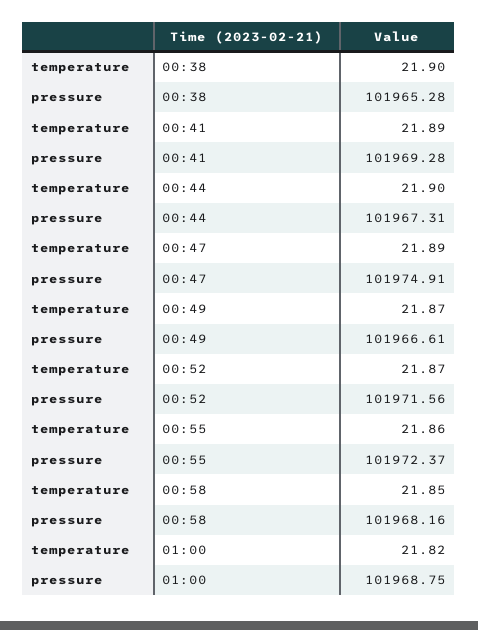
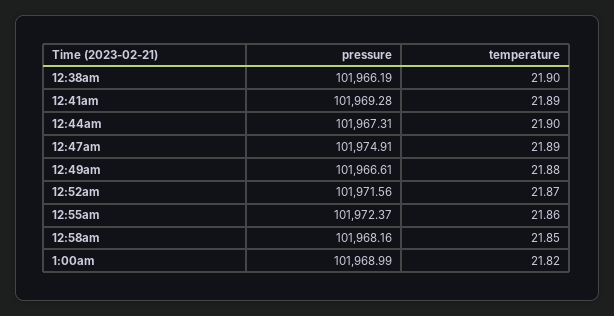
pressure, 00:38: 101965.28 -> 101966.19
temperature, 00:49: 21.87 -> 21.88
pressure, 01:00: 101968.75 -> 101968.99

